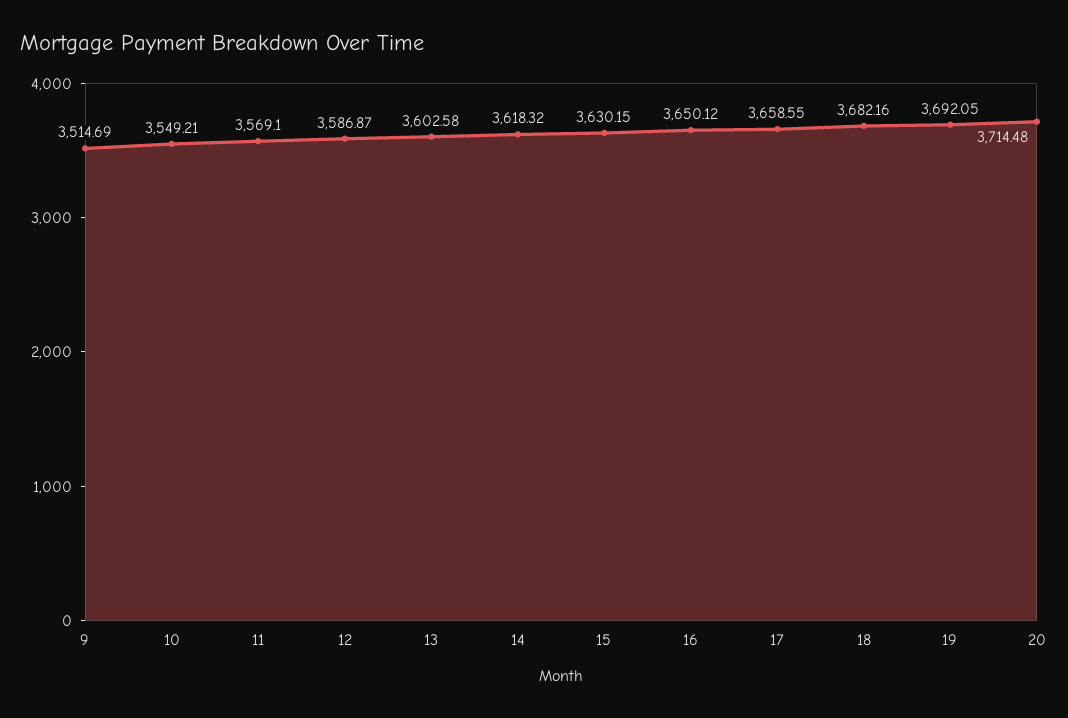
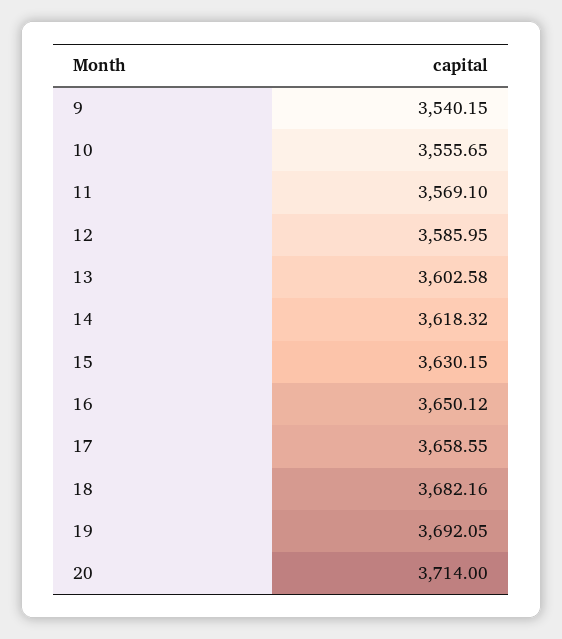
9: 3514.69 -> 3540.15
10: 3549.21 -> 3555.65
12: 3586.87 -> 3585.95
20: 3714.48 -> 3714

